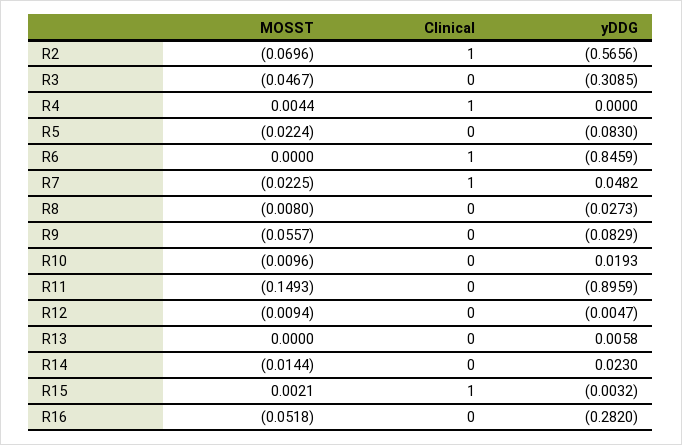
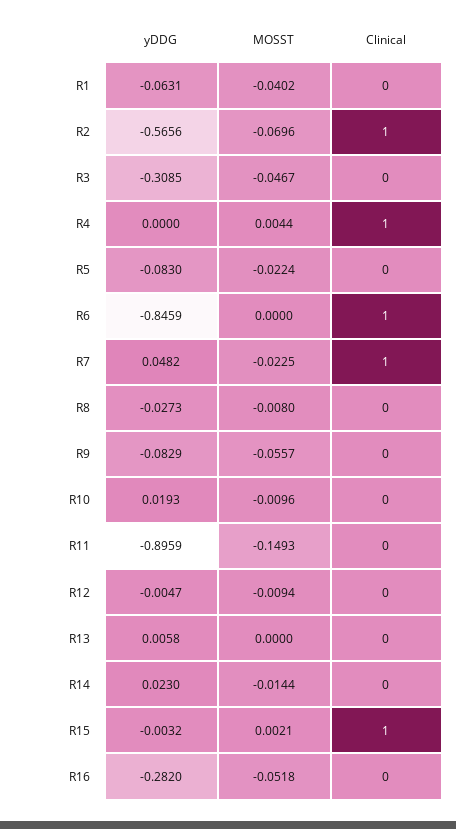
yDDG, R1: none -> -0.0631
MOSST, R1: none -> -0.0402
Clinical, R1: none -> 0

